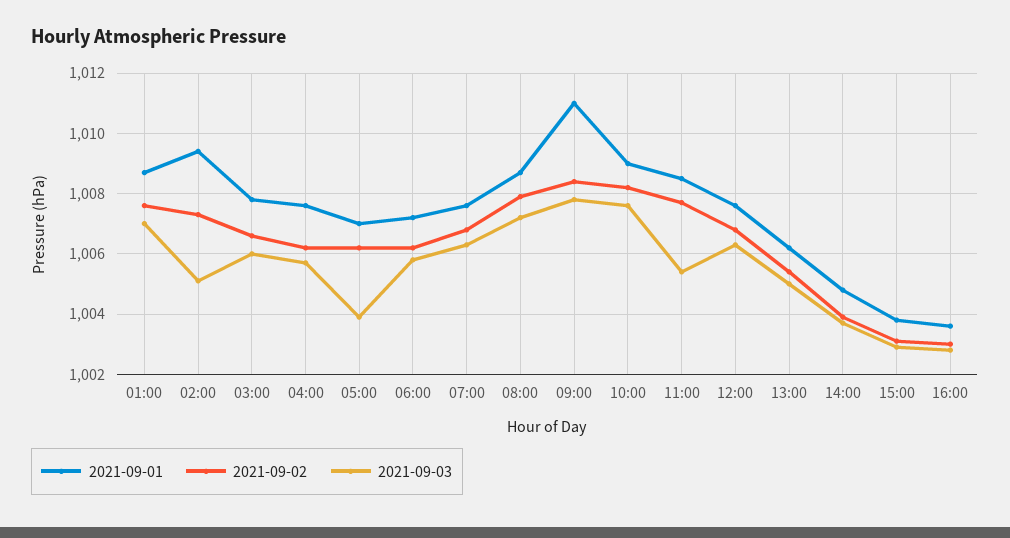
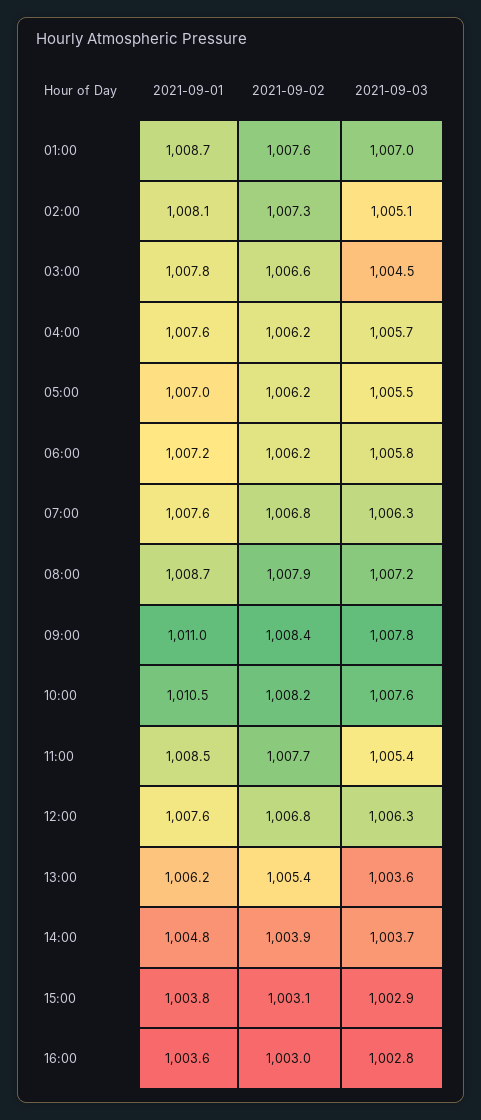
2021-09-01, 02:00: 1009.5 -> 1008.1
2021-09-03, 03:00: 1006 -> 1004.5
2021-09-03, 05:00: 1004 -> 1005.5
2021-09-01, 10:00: 1009 -> 1010.5
2021-09-03, 13:00: 1005 -> 1003.6

